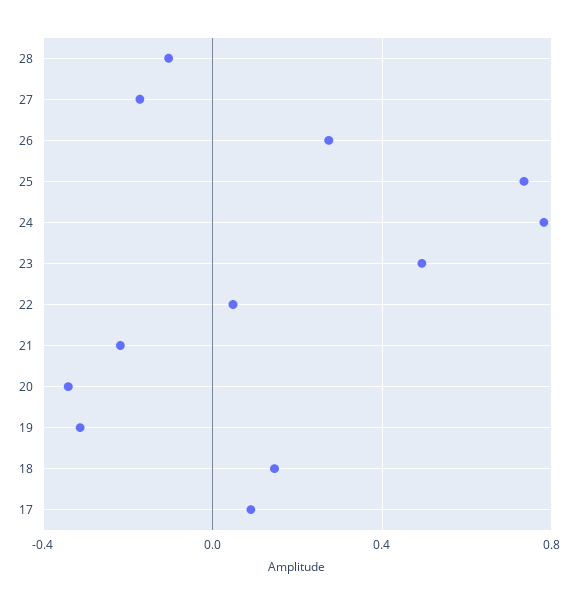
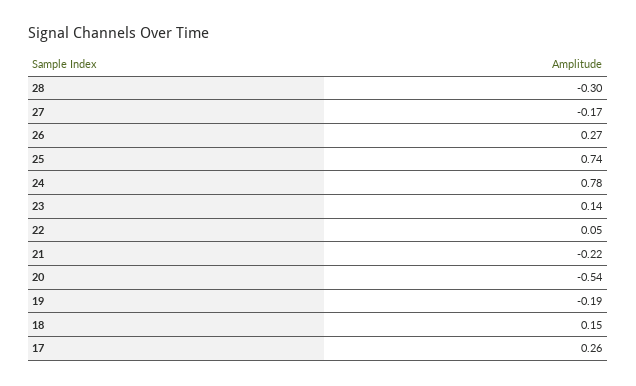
28: -0.1 -> -0.3
23: 0.5 -> 0.14
20: -0.35 -> -0.54
19: -0.3 -> -0.19
17: 0.1 -> 0.26

